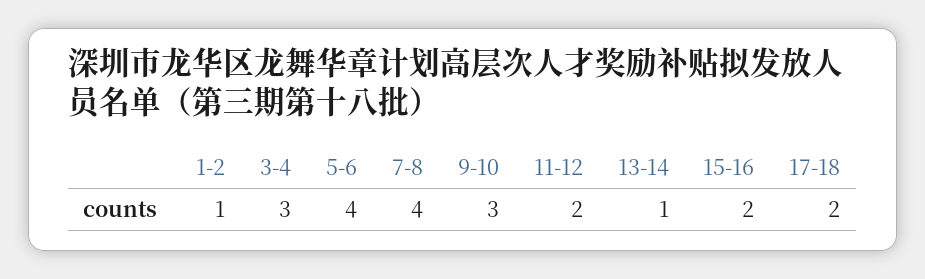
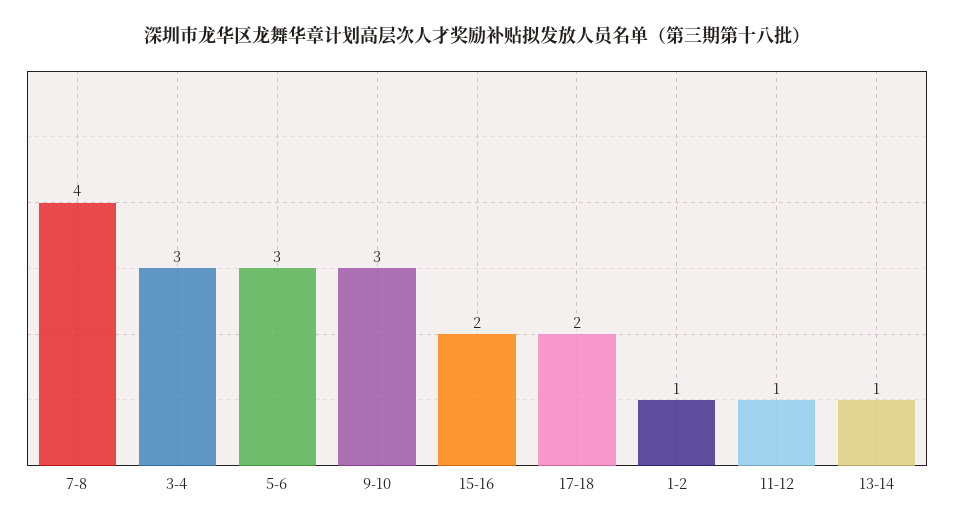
5-6: 4 -> 3
11-12: 2 -> 1

